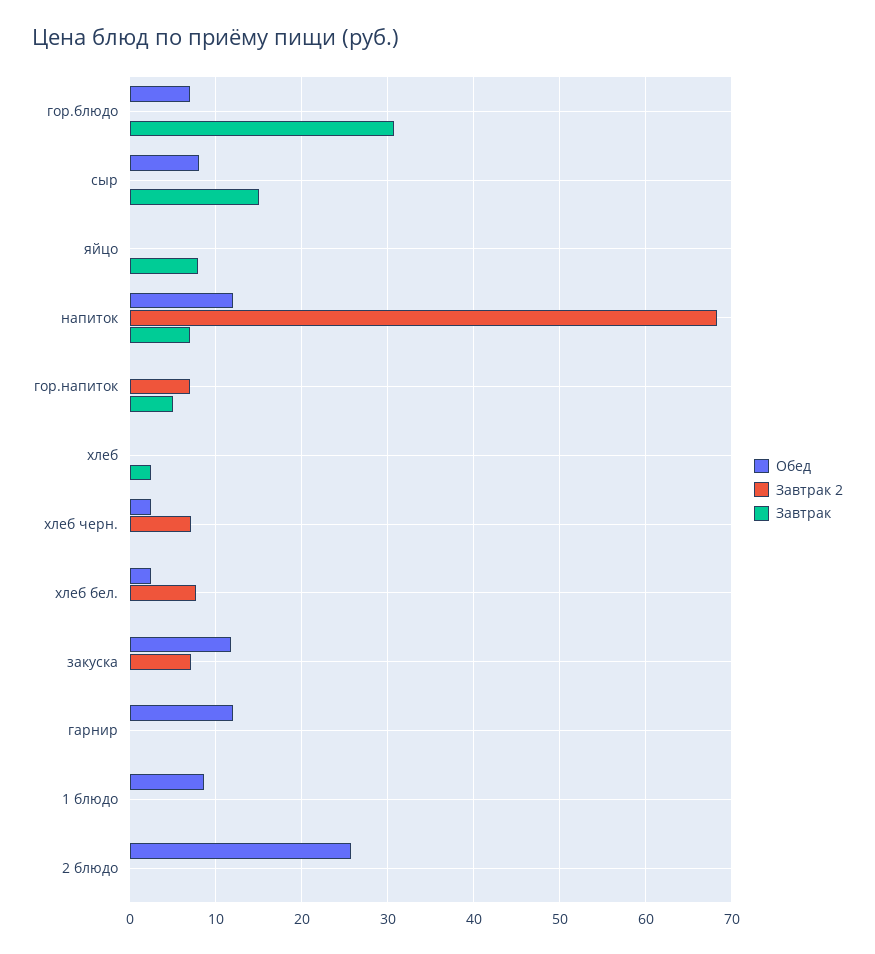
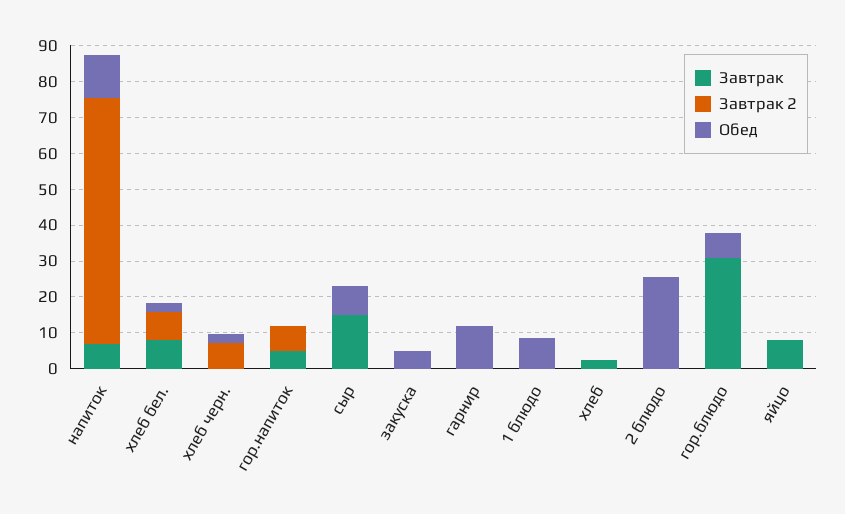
Завтрак, хлеб бел.: 0 -> 7.5
Обед, закуска: 12 -> 5
Завтрак 2, закуска: 7 -> 0

